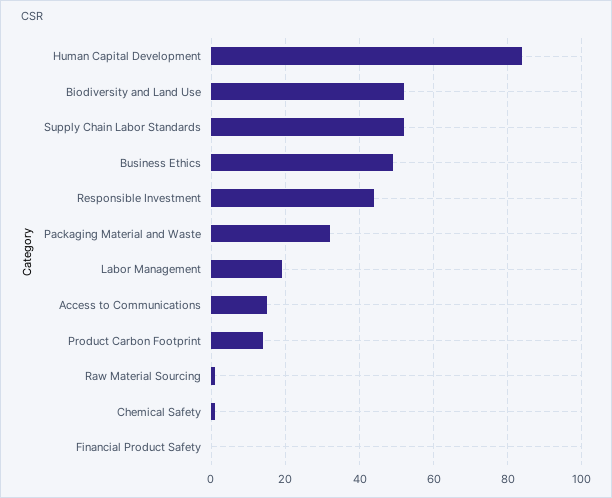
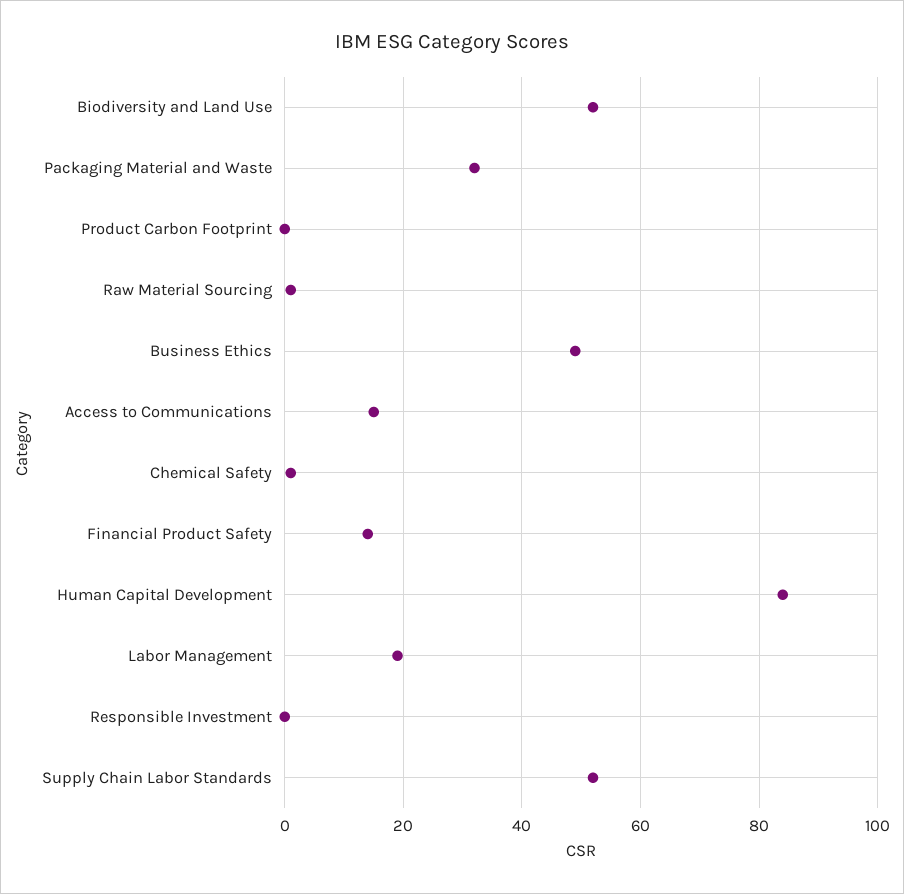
Responsible Investment: 45 -> 0
Product Carbon Footprint: 15 -> 0
Financial Product Safety: 0 -> 15

